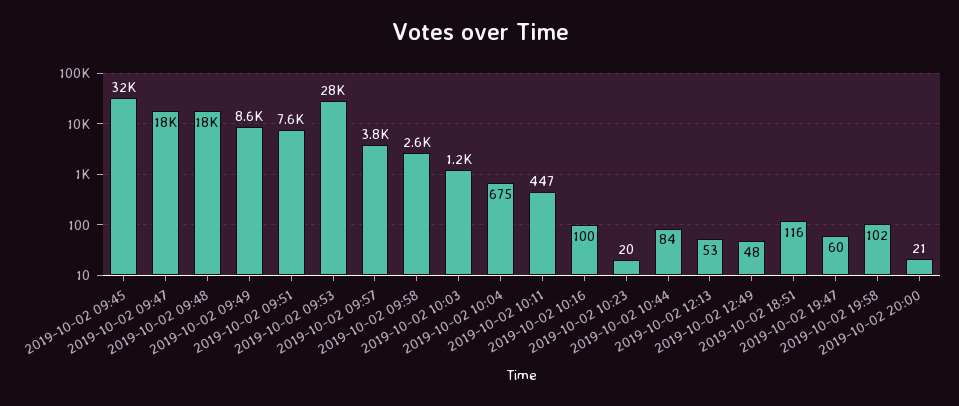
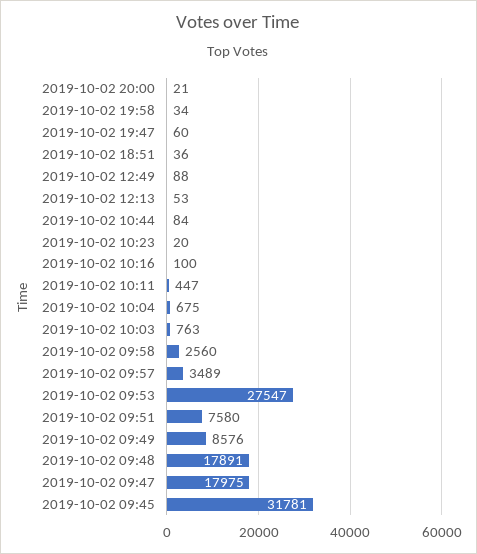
2019-10-02 09:57: 3800 -> 3489
2019-10-02 10:03: 1200 -> 763
2019-10-02 12:49: 48 -> 88
2019-10-02 18:51: 116 -> 36
2019-10-02 19:58: 102 -> 34

